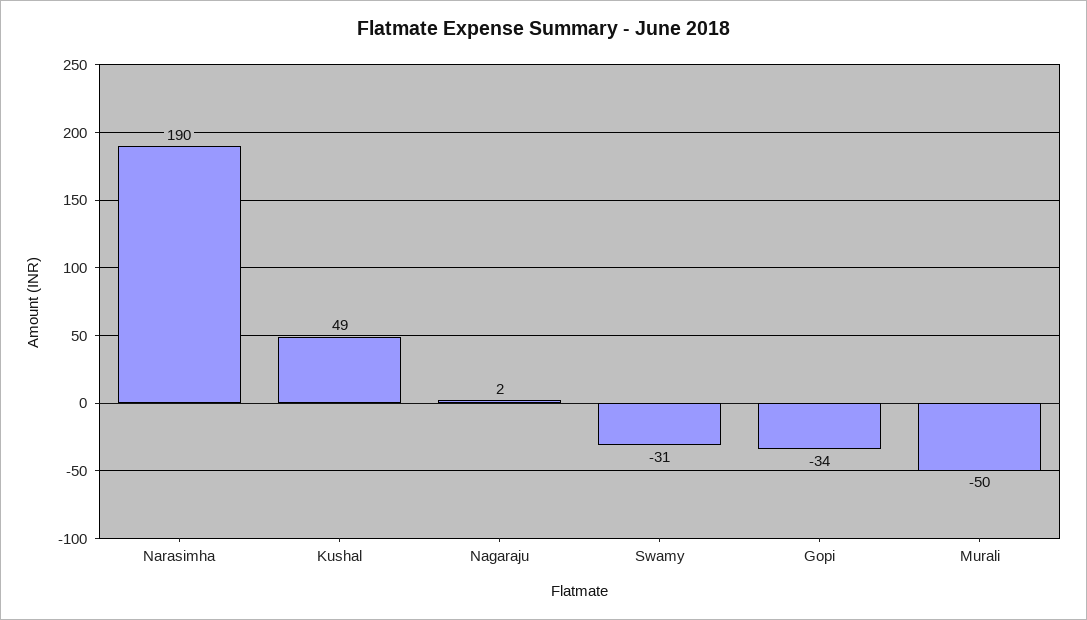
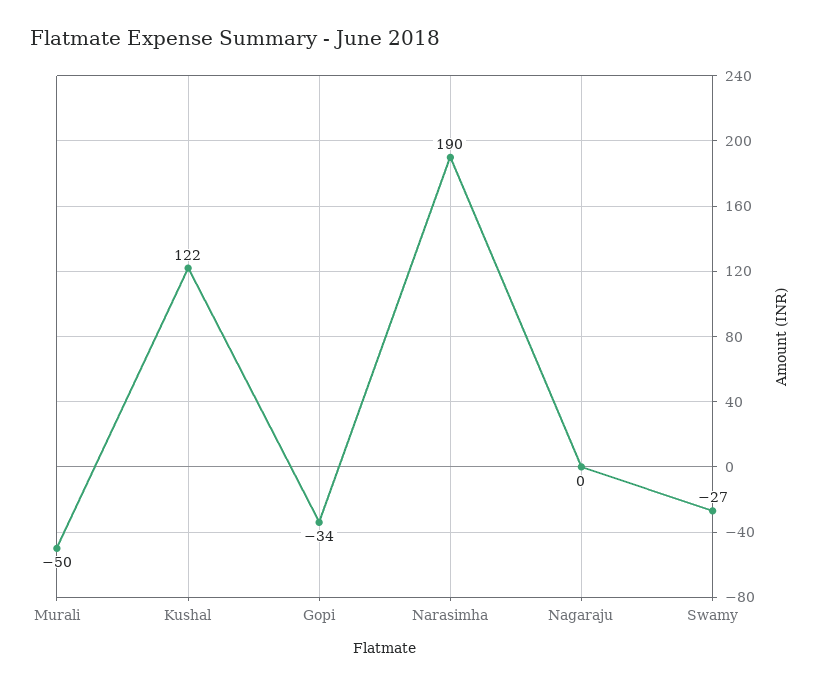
Kushal: 49 -> 122
Nagaraju: 2 -> 0
Swamy: -31 -> -27

